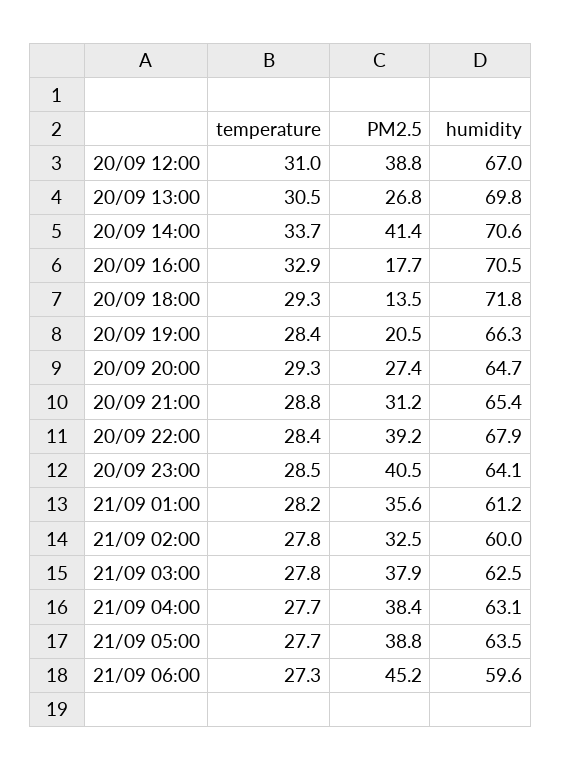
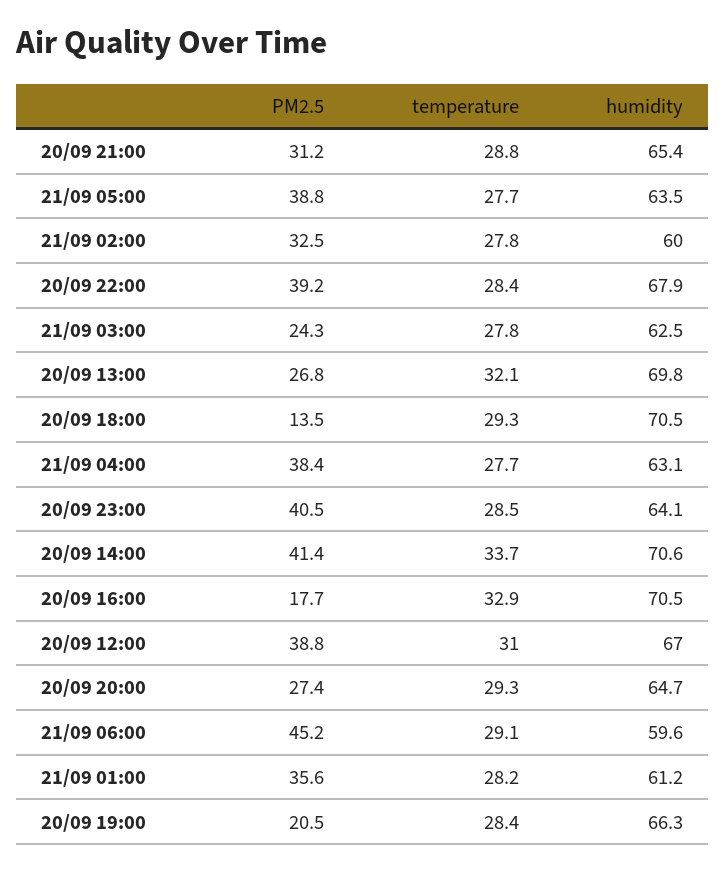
temperature, 20/09 13:00: 30.5 -> 32.1
humidity, 20/09 18:00: 71.8 -> 70.5
PM2.5, 21/09 03:00: 37.9 -> 24.3
temperature, 21/09 06:00: 27.3 -> 29.1

